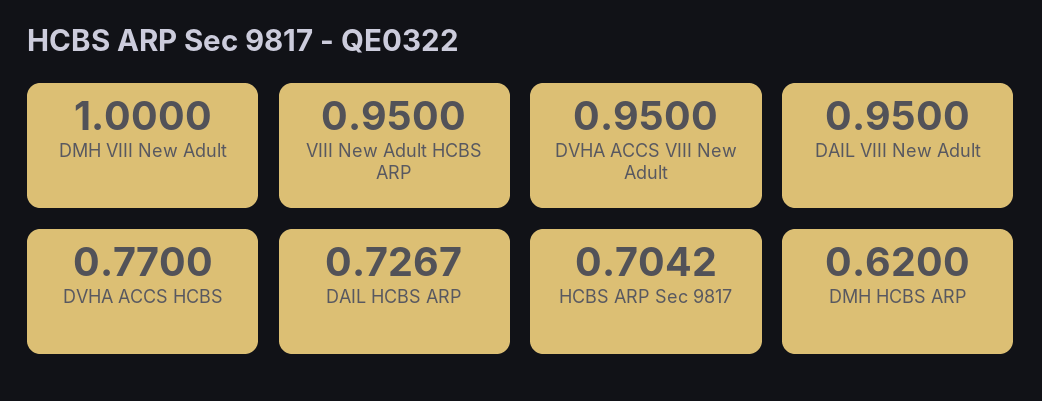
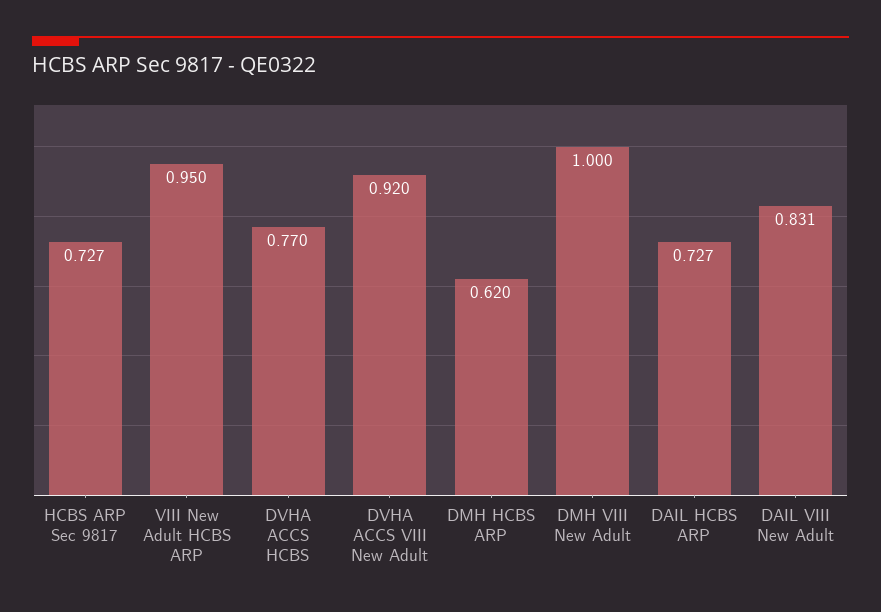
DVHA ACCS VIII New Adult: 0.95 -> 0.92
DAIL VIII New Adult: 0.95 -> 0.831
HCBS ARP Sec 9817: 0.7042 -> 0.727

